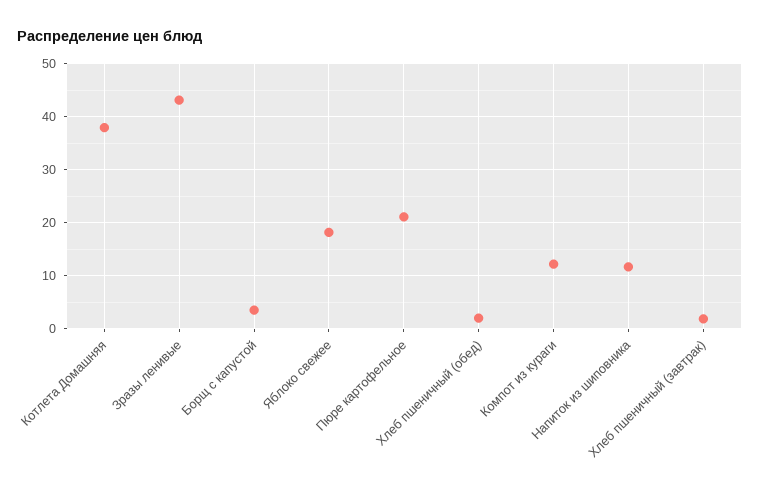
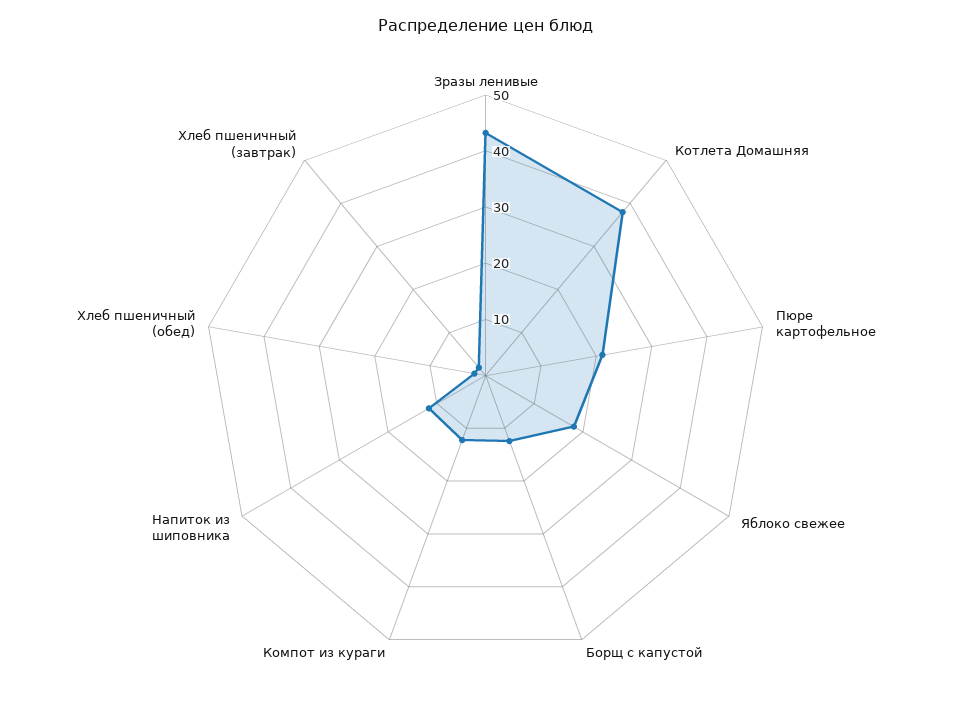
Борщ с капустой: 4 -> 12

